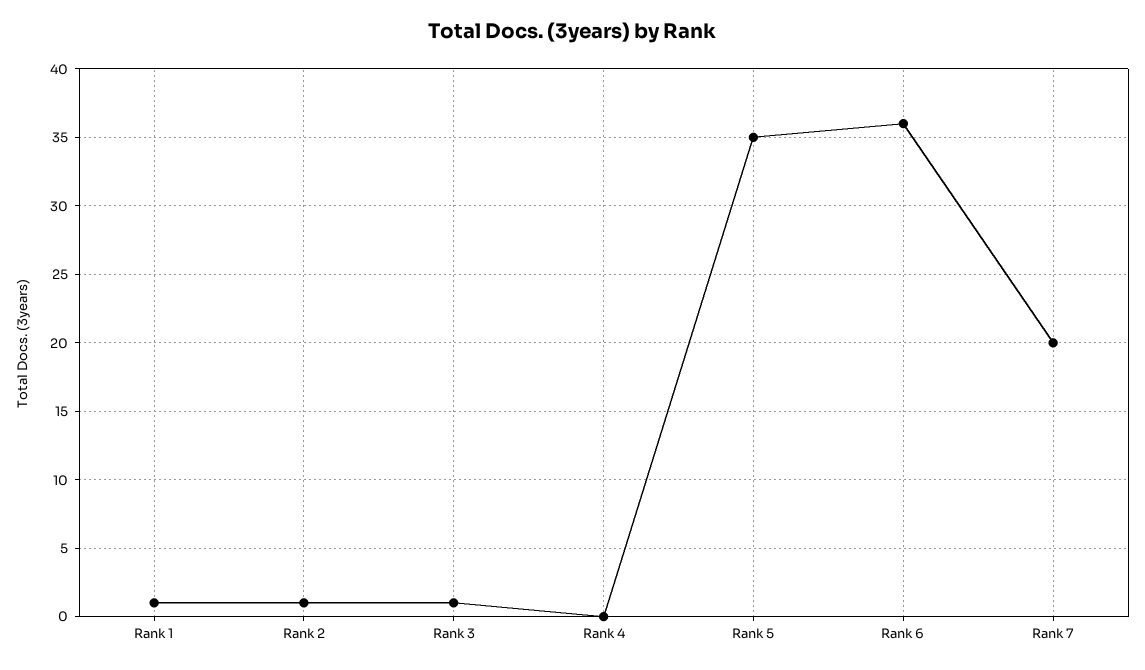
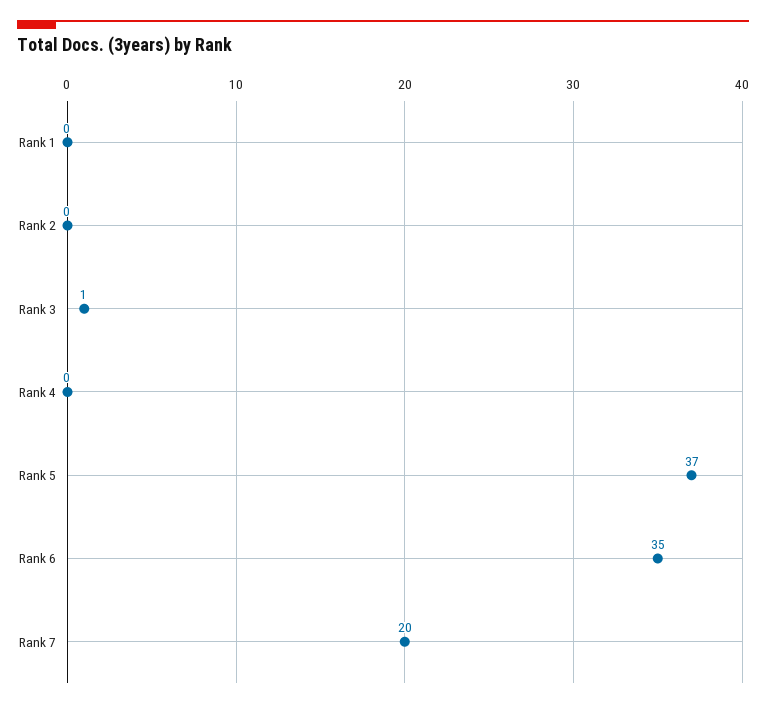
Rank 1: 1 -> 0
Rank 2: 1 -> 0
Rank 5: 35 -> 37
Rank 6: 36 -> 35

